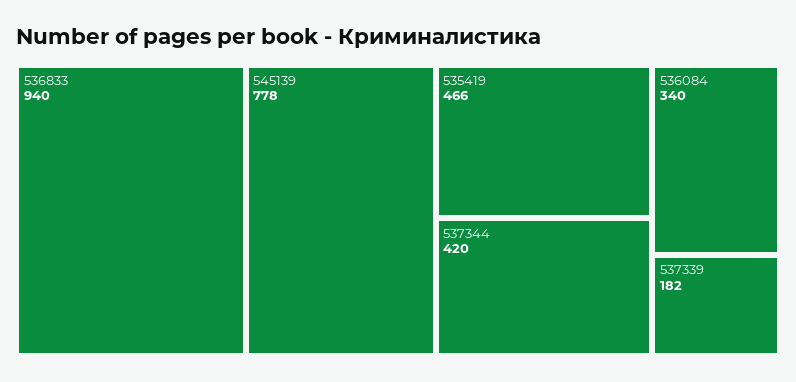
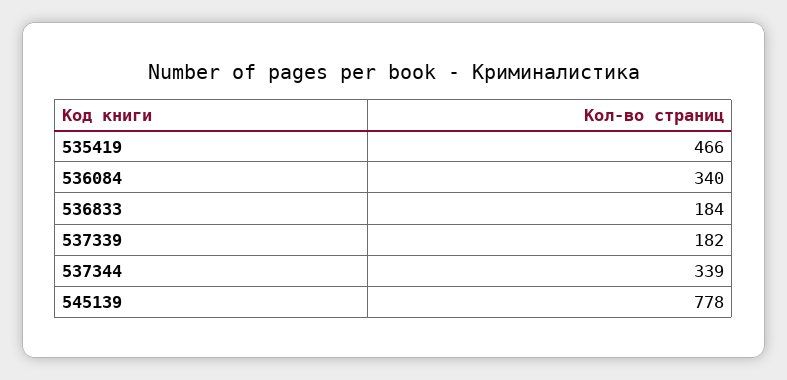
536833: 940 -> 184
537344: 420 -> 339

